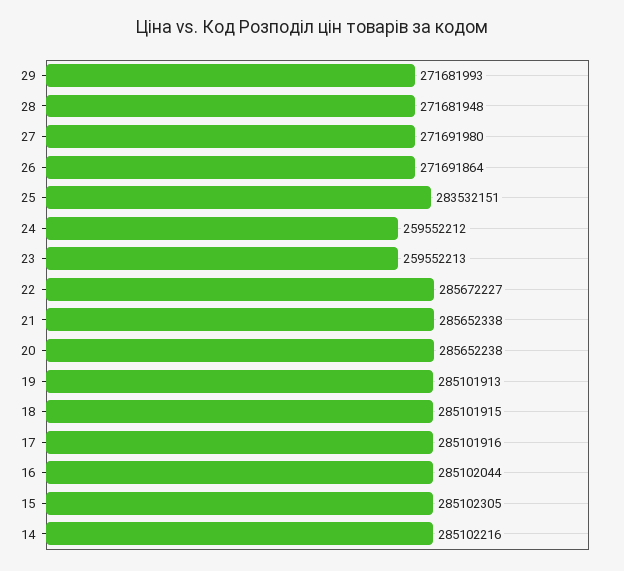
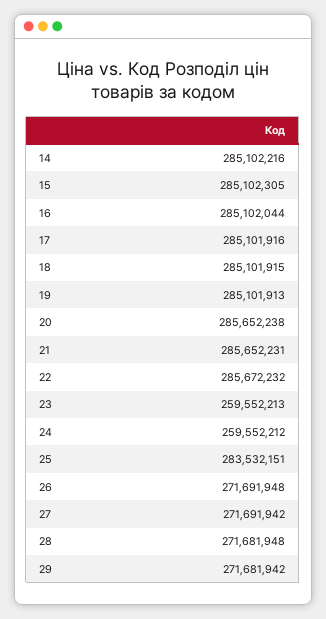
29: 271681993 -> 271681942
27: 271691980 -> 271691942
26: 271691864 -> 271691948
22: 285672227 -> 285672232
21: 285652338 -> 285652231

